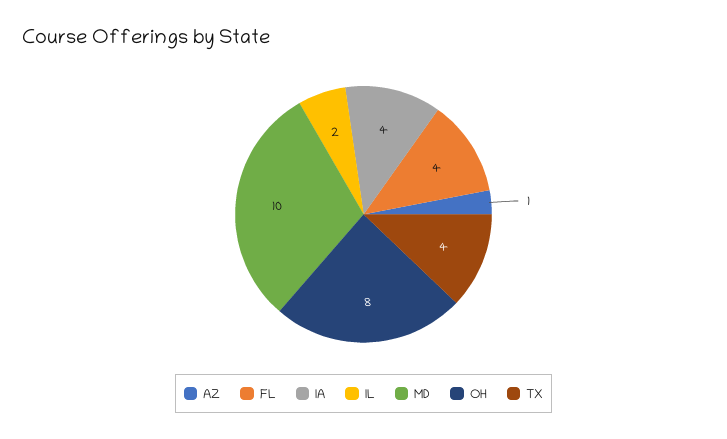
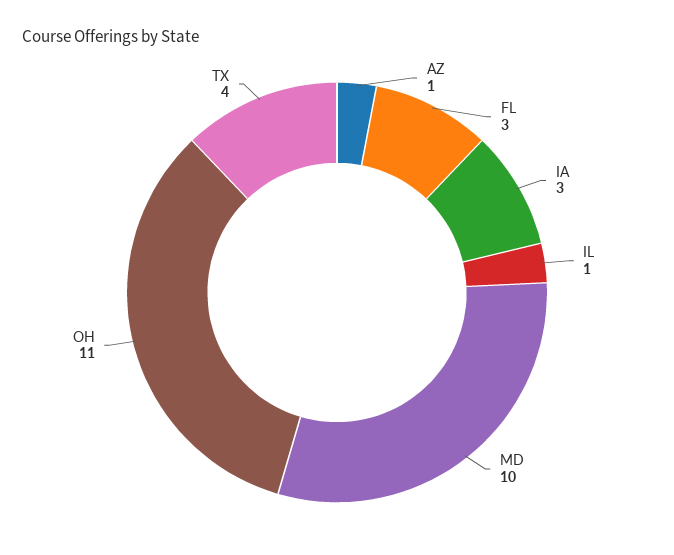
FL: 4 -> 3
IA: 4 -> 3
IL: 2 -> 1
OH: 8 -> 11

